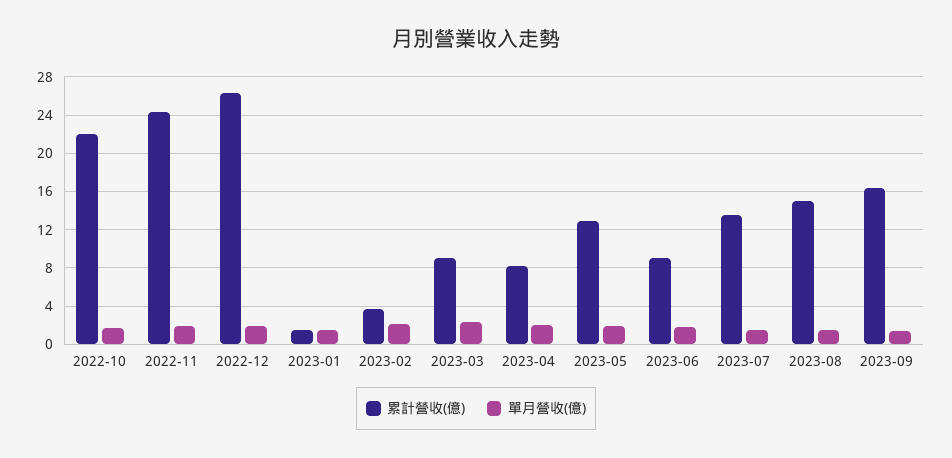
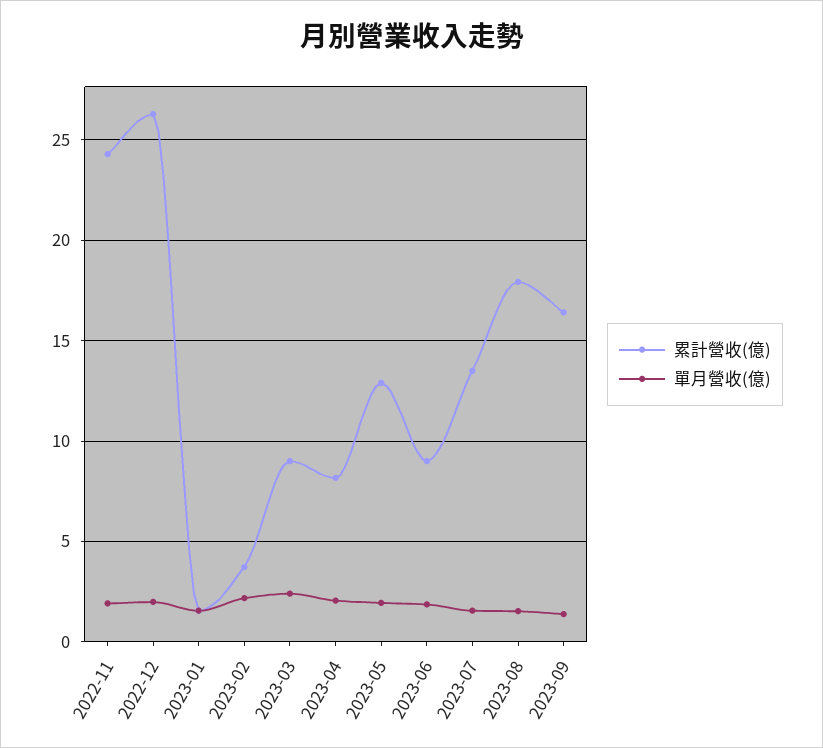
累計營收(億), 2022-10: 22 -> none
單月營收(億), 2022-10: 2 -> none
累計營收(億), 2023-08: 15 -> 18

